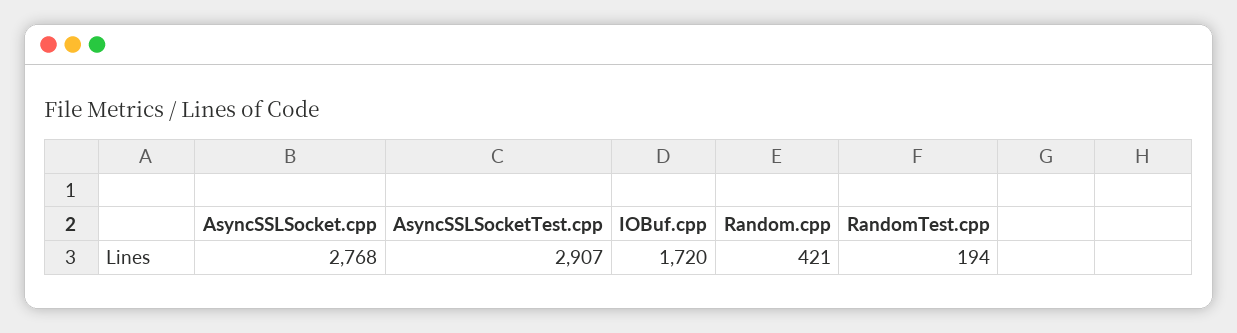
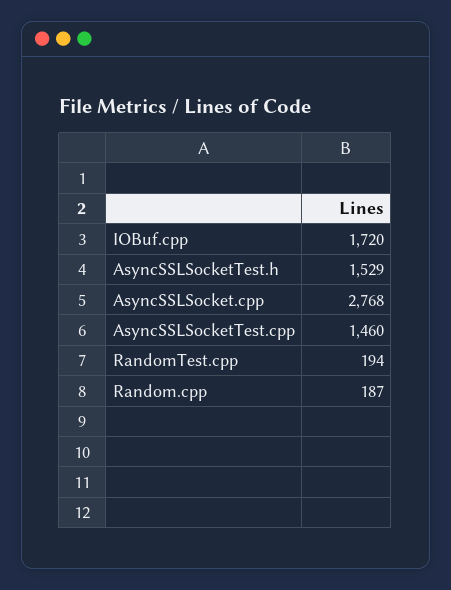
AsyncSSLSocketTest.cpp: 2907 -> 1460
Random.cpp: 421 -> 187
AsyncSSLSocketTest.h: none -> 1529

